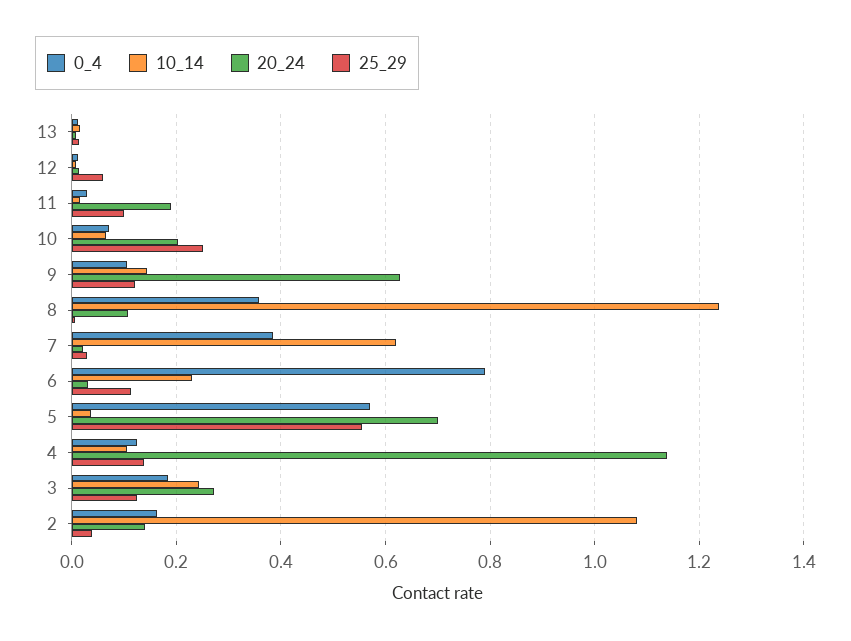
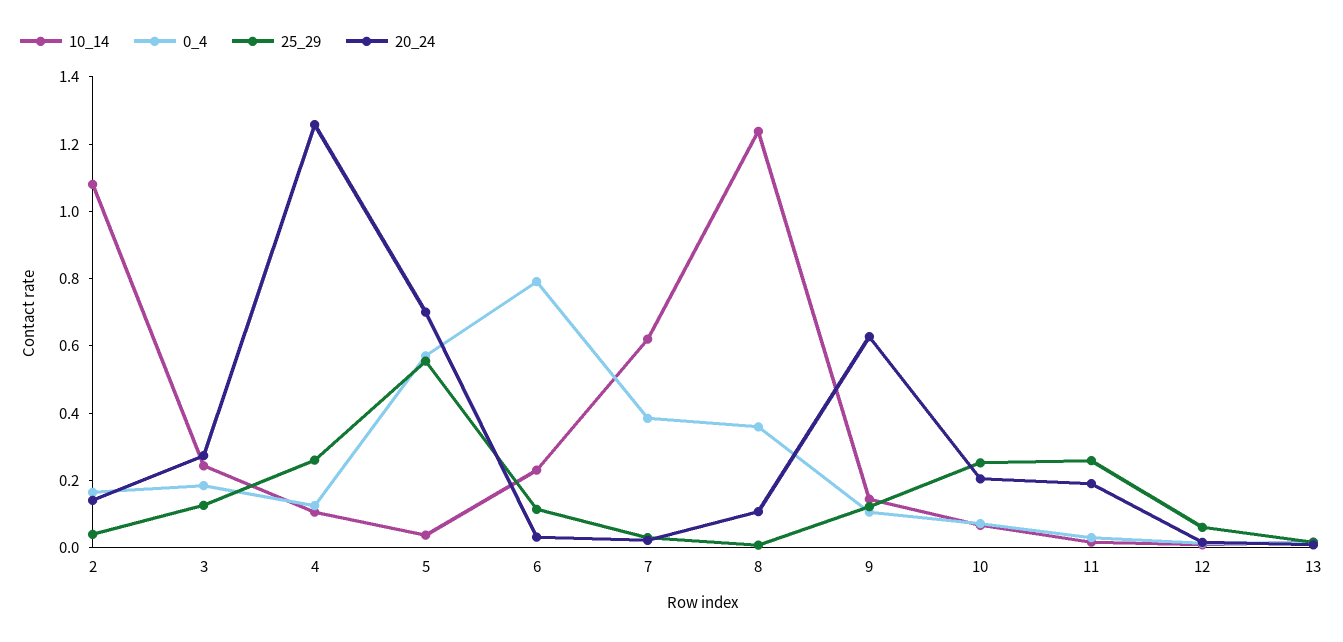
25_29, 11: 0.1 -> 0.25
20_24, 4: 1.14 -> 1.25
25_29, 4: 0.14 -> 0.25

